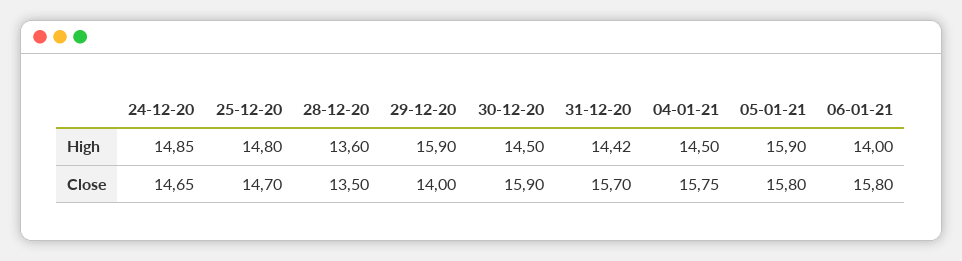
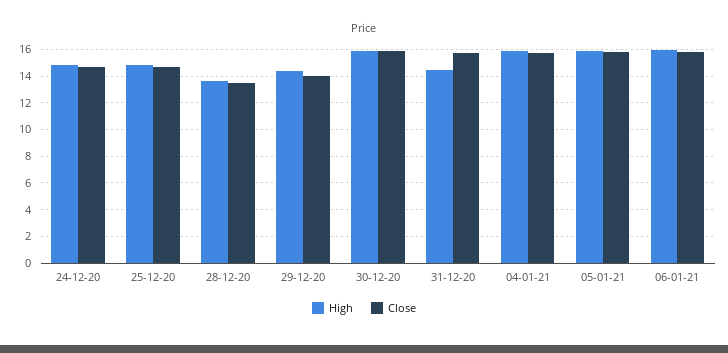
High, 29-12-20: 15.9 -> 14.5
High, 30-12-20: 14.5 -> 16
High, 04-01-21: 14.5 -> 16
High, 06-01-21: 14 -> 16

